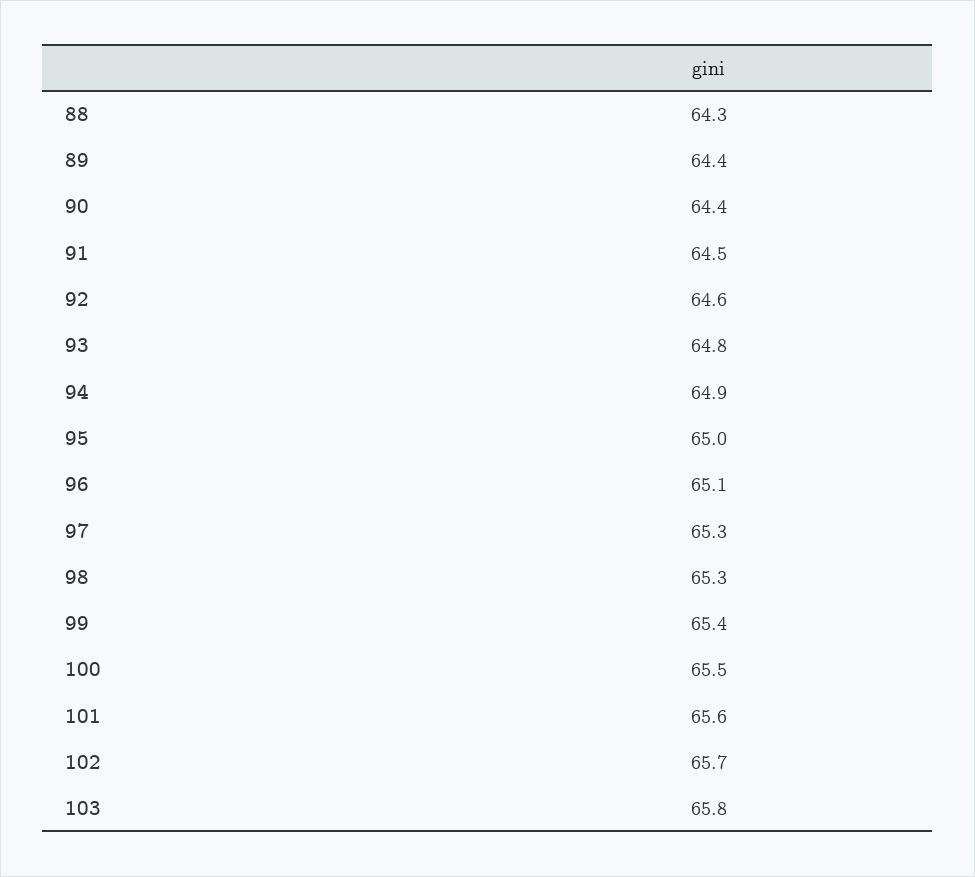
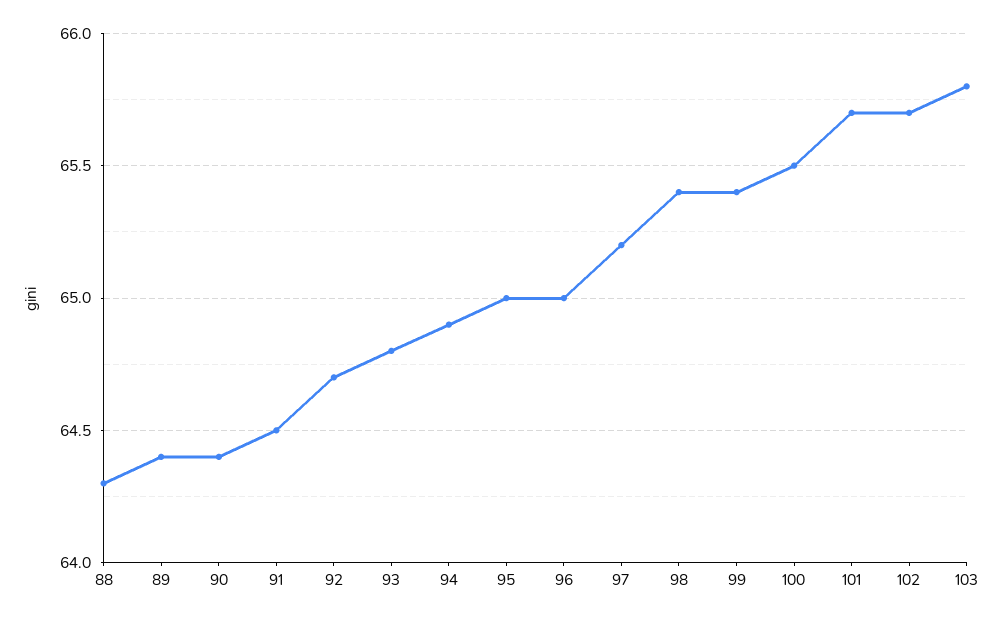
92: 64.6 -> 64.7
96: 65.1 -> 65
97: 65.3 -> 65.2
98: 65.3 -> 65.4
101: 65.6 -> 65.7

